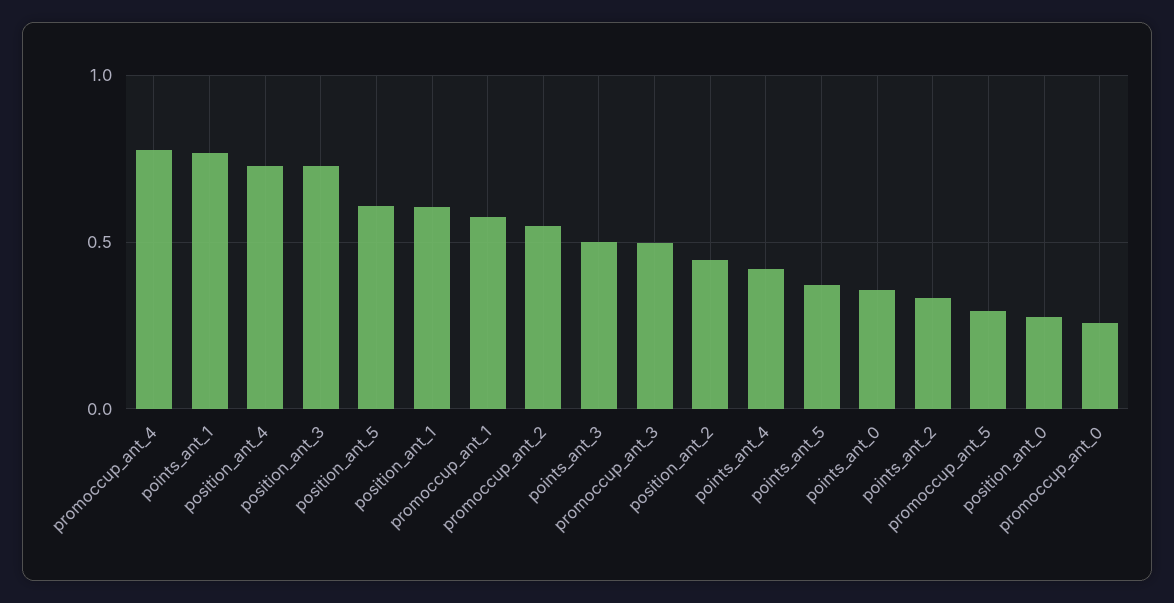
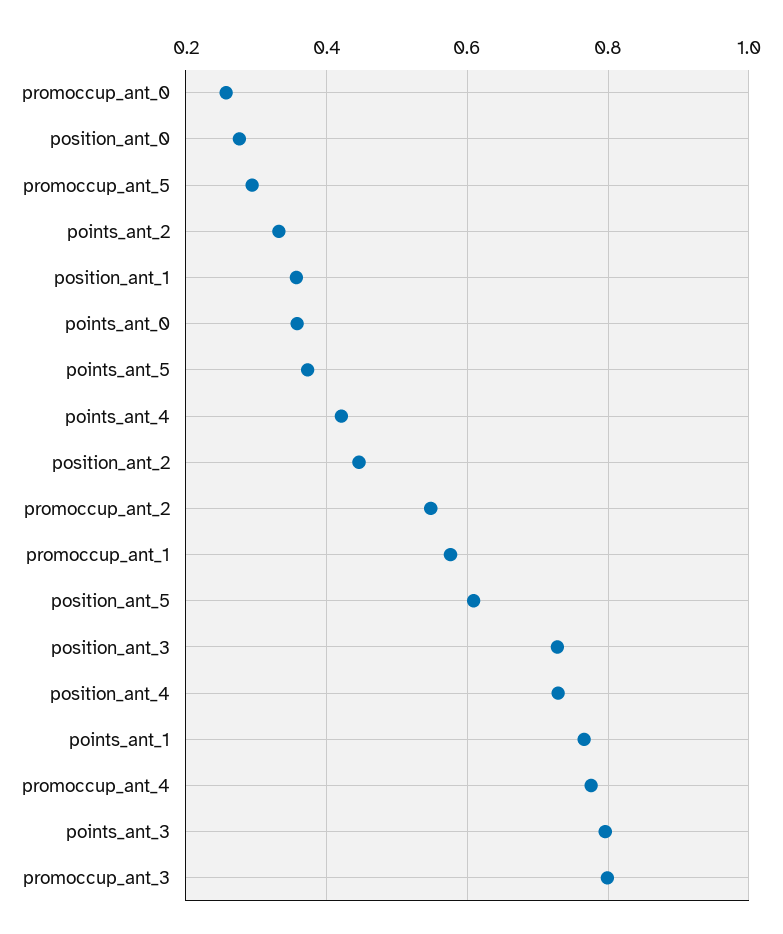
position_ant_1: 0.6 -> 0.36
points_ant_3: 0.5 -> 0.8
promoccup_ant_3: 0.5 -> 0.8

